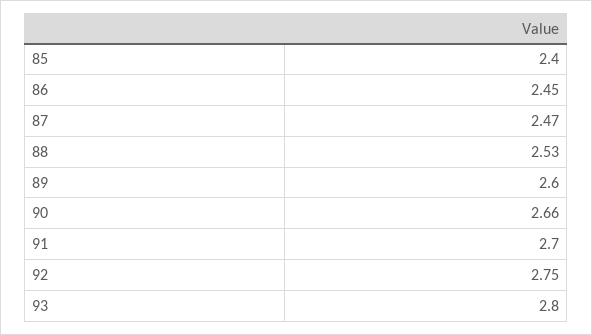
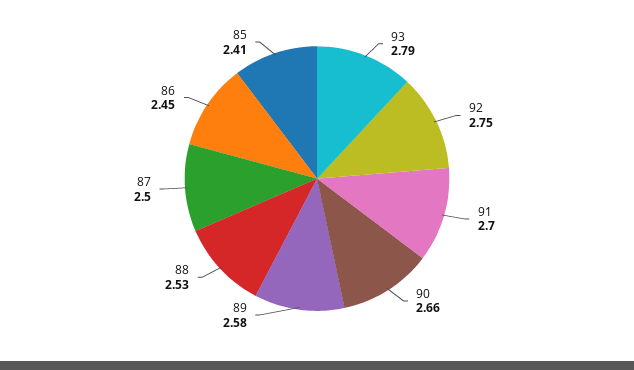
85: 2.4 -> 2.41
87: 2.47 -> 2.5
89: 2.6 -> 2.58
93: 2.8 -> 2.79

